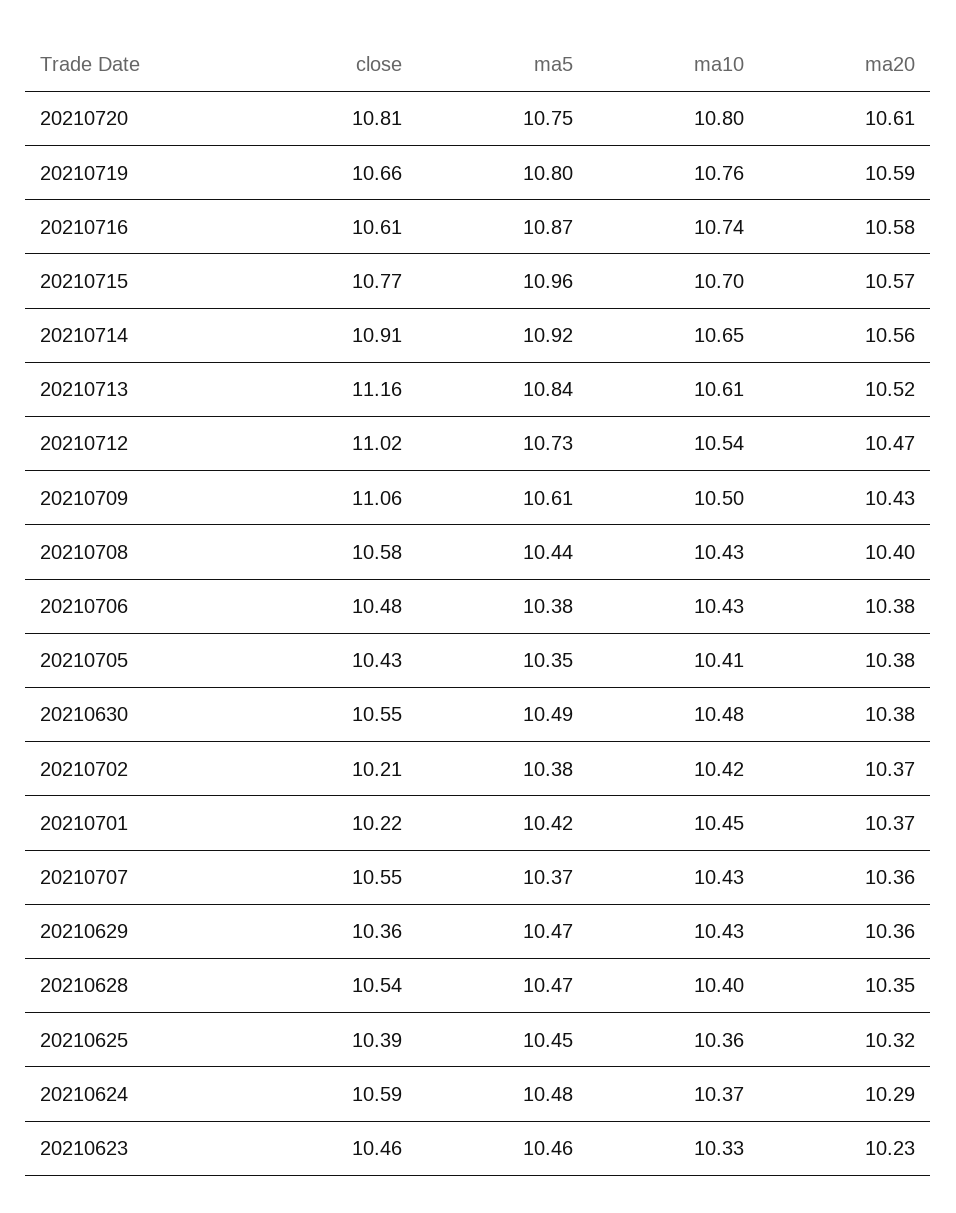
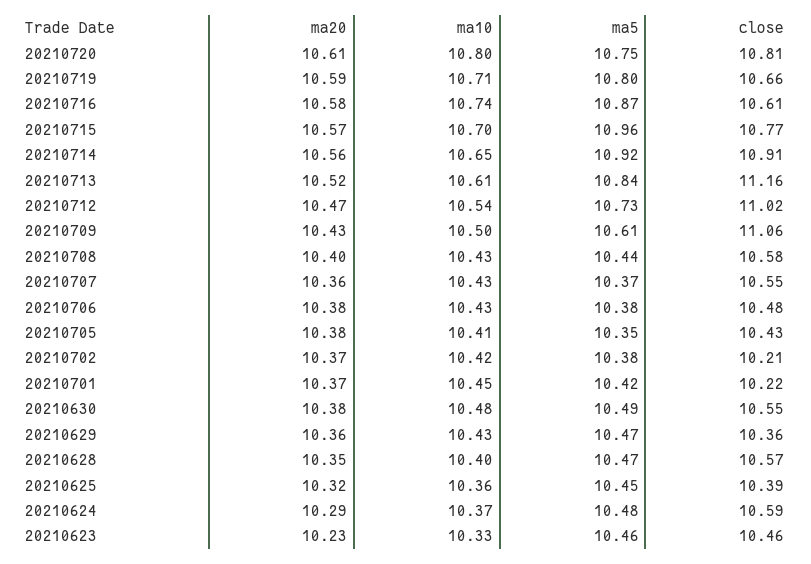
ma10, 20210719: 10.76 -> 10.71
close, 20210628: 10.54 -> 10.57

